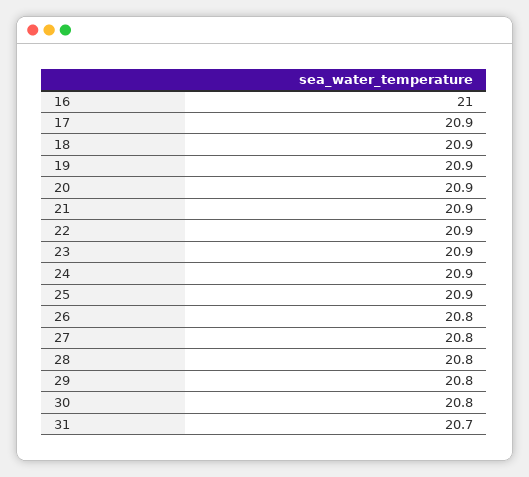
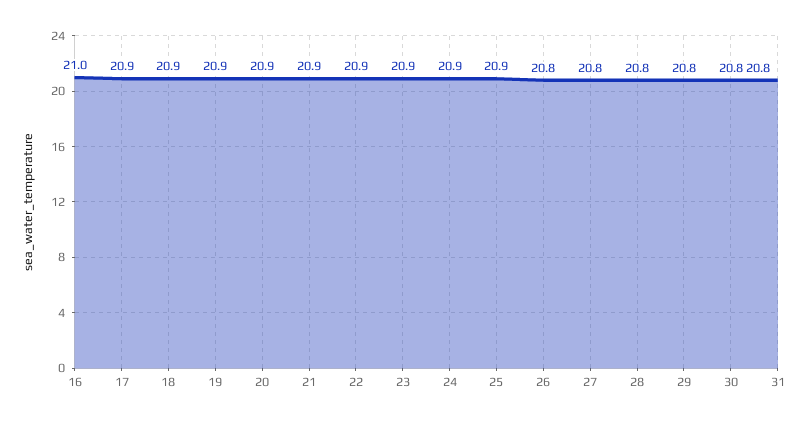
31: 20.7 -> 20.8

